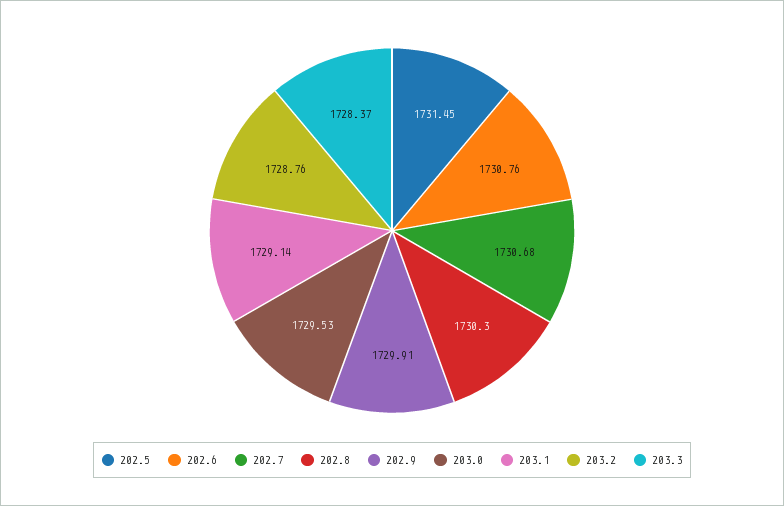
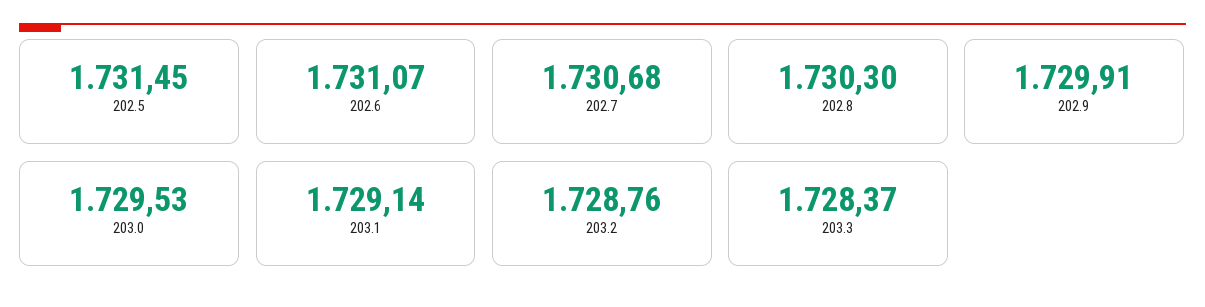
202.6: 1730.76 -> 1731.07

